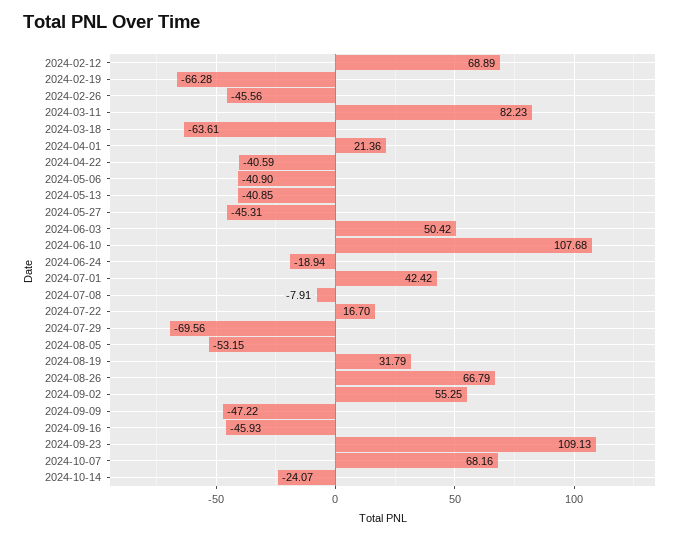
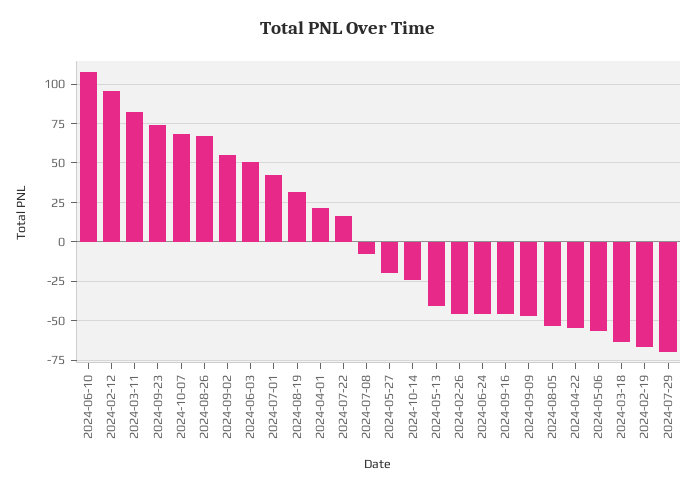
2024-02-12: 68.89 -> 95
2024-04-22: -40.59 -> -55
2024-05-06: -40.9 -> -55
2024-05-27: -45.31 -> -20
2024-06-24: -18.94 -> -45
2024-09-23: 109.13 -> 75

